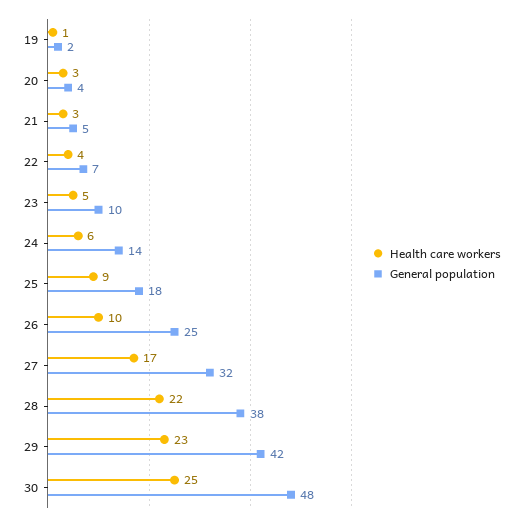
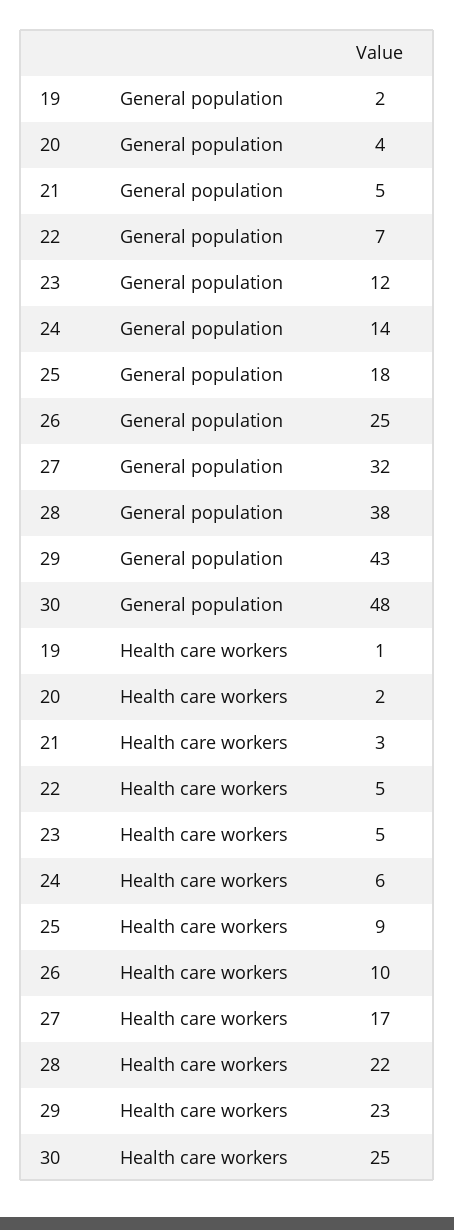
Health care workers, 20: 3 -> 2
Health care workers, 22: 4 -> 5
General population, 23: 10 -> 12
General population, 29: 42 -> 43

